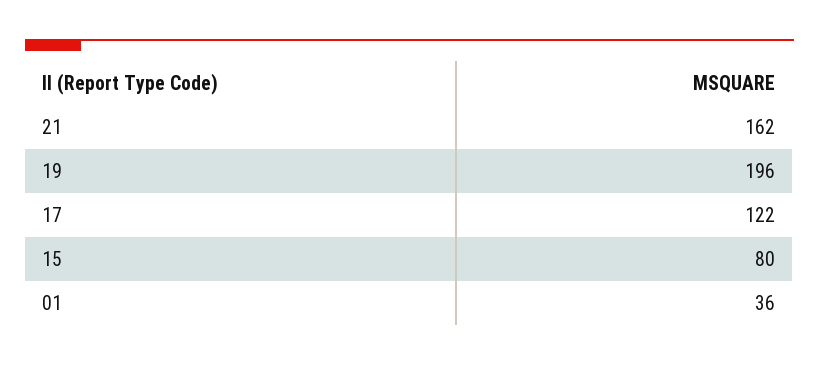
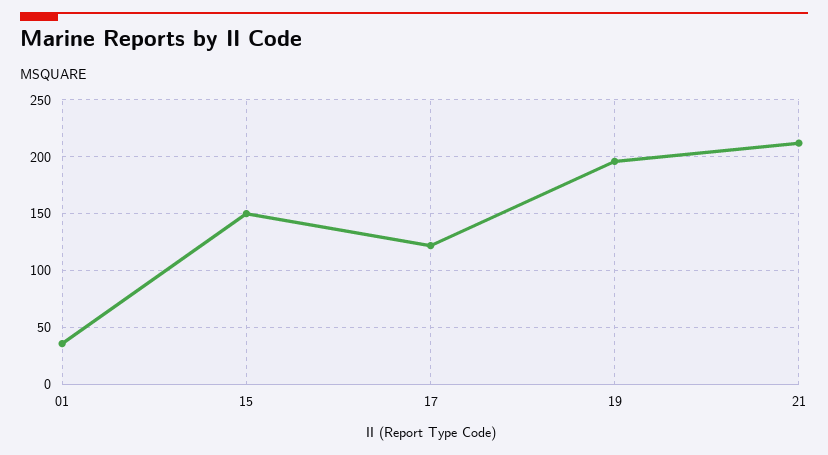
21: 162 -> 210
15: 80 -> 150

